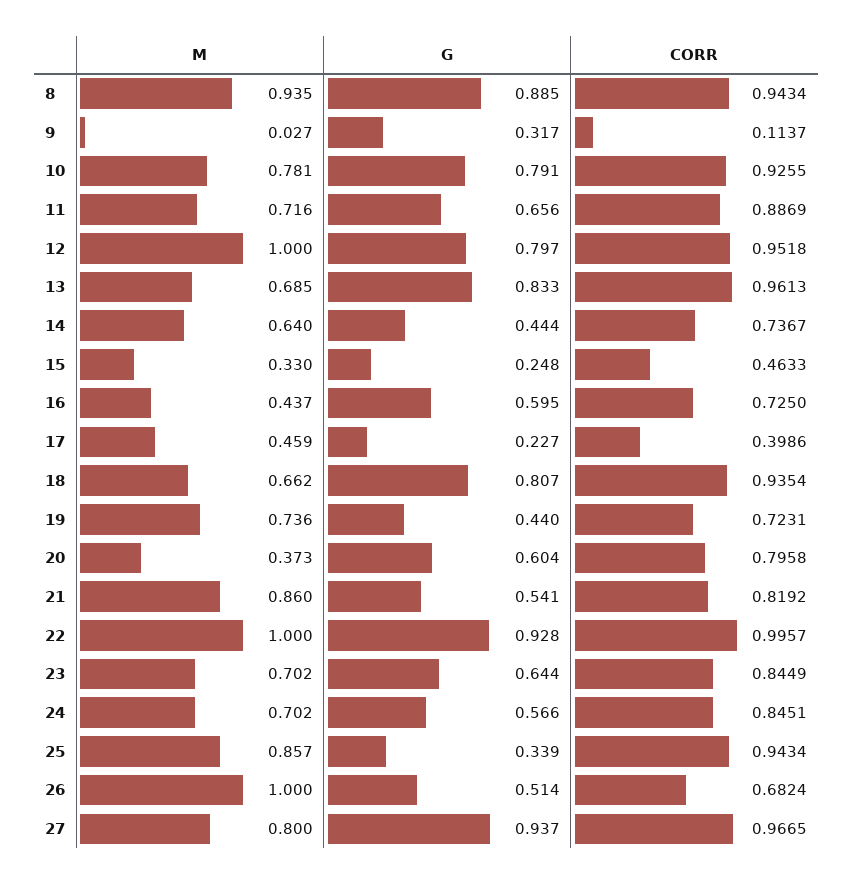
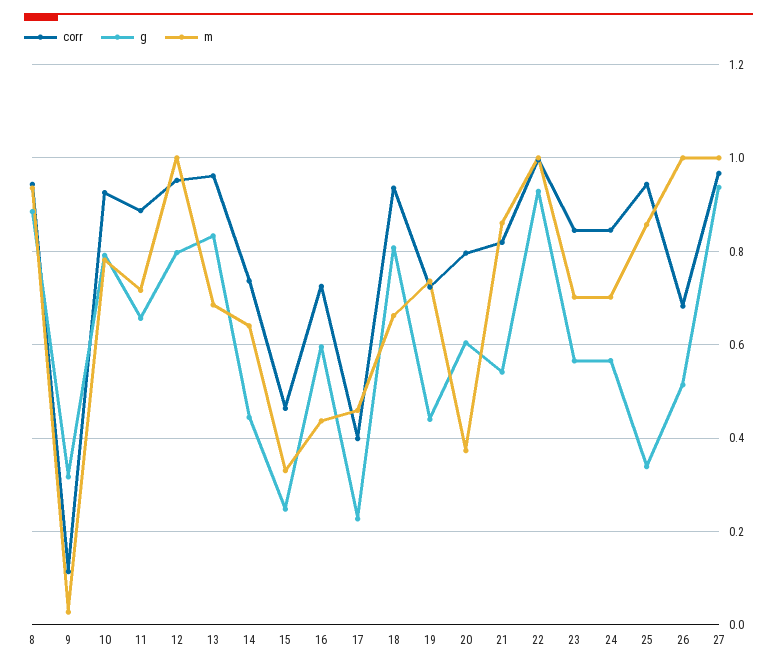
G, 23: 0.644 -> 0.56
M, 27: 0.8 -> 1

